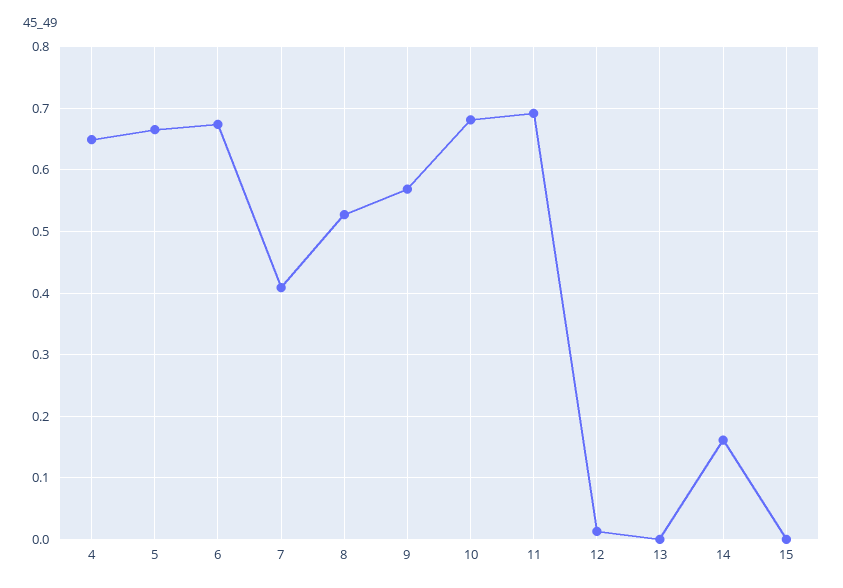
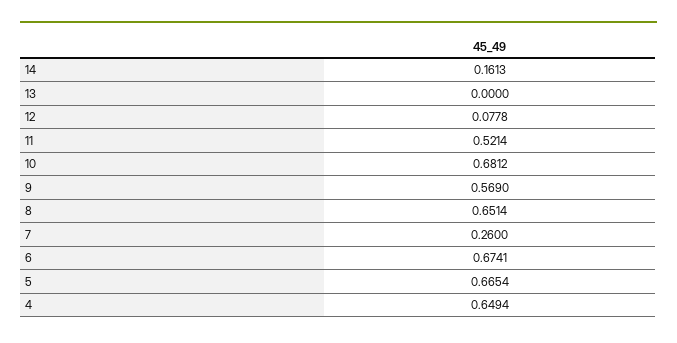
7: 0.41 -> 0.26
8: 0.53 -> 0.6514
11: 0.69 -> 0.5214
12: 0.01 -> 0.0778
15: 0 -> none

